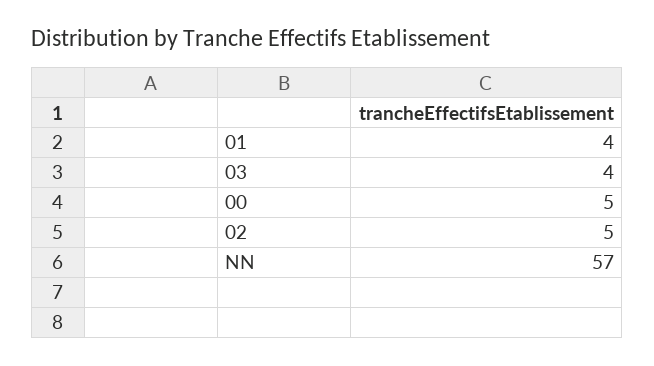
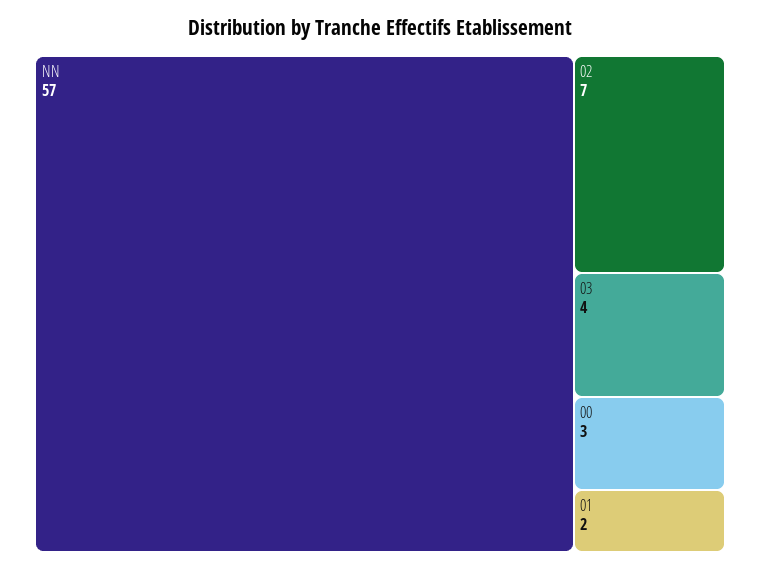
01: 4 -> 2
00: 5 -> 3
02: 5 -> 7

